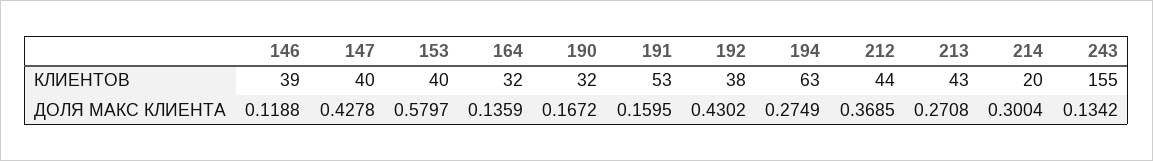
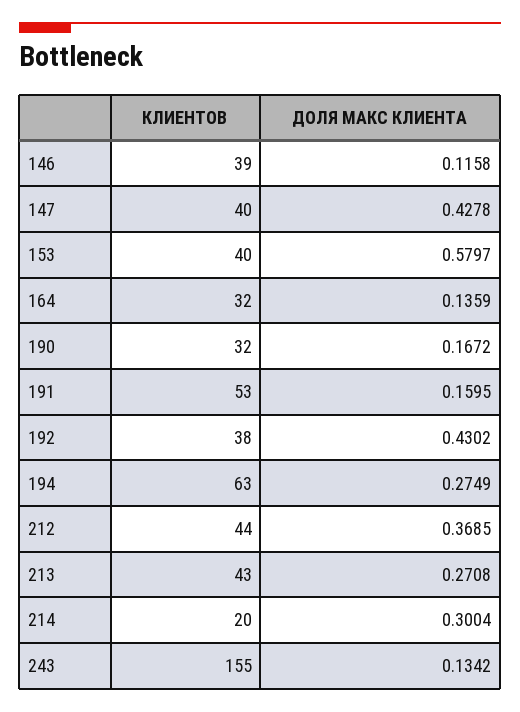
146, ДОЛЯ МАКС КЛИЕНТА: 0.1188 -> 0.1158

